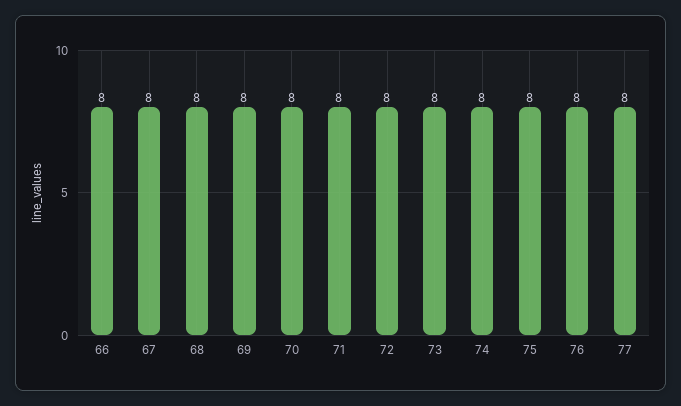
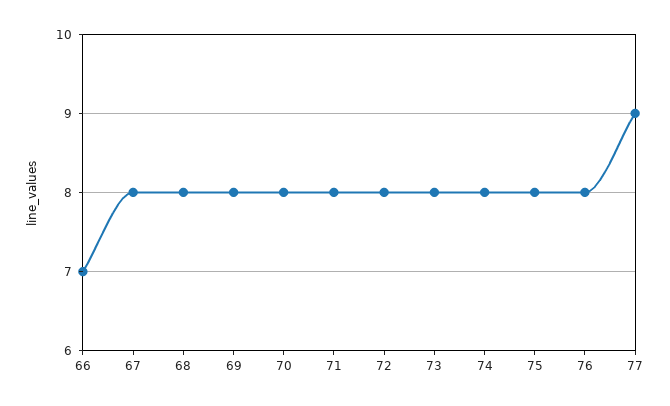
66: 8 -> 7
77: 8 -> 9

